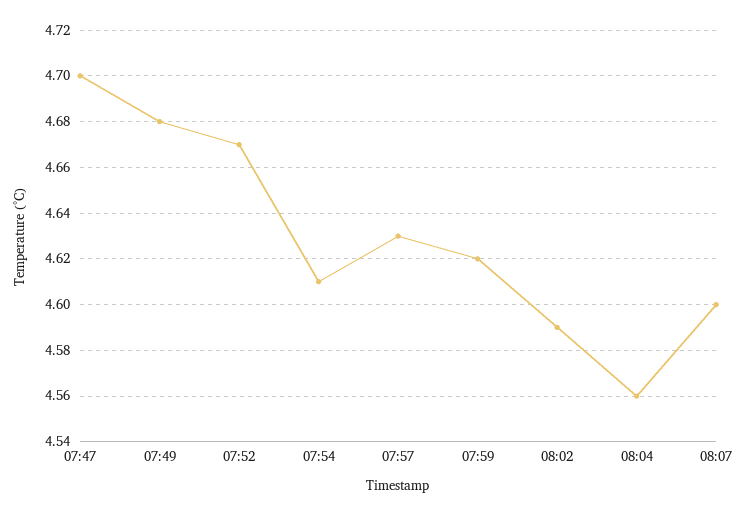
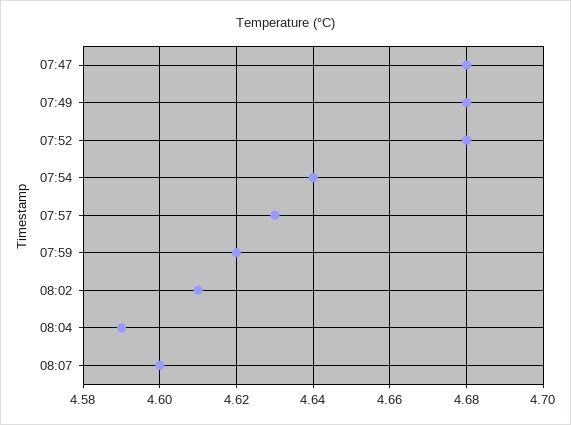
07:47: 4.7 -> 4.68
07:52: 4.67 -> 4.68
07:54: 4.61 -> 4.64
08:02: 4.59 -> 4.61
08:04: 4.56 -> 4.59

